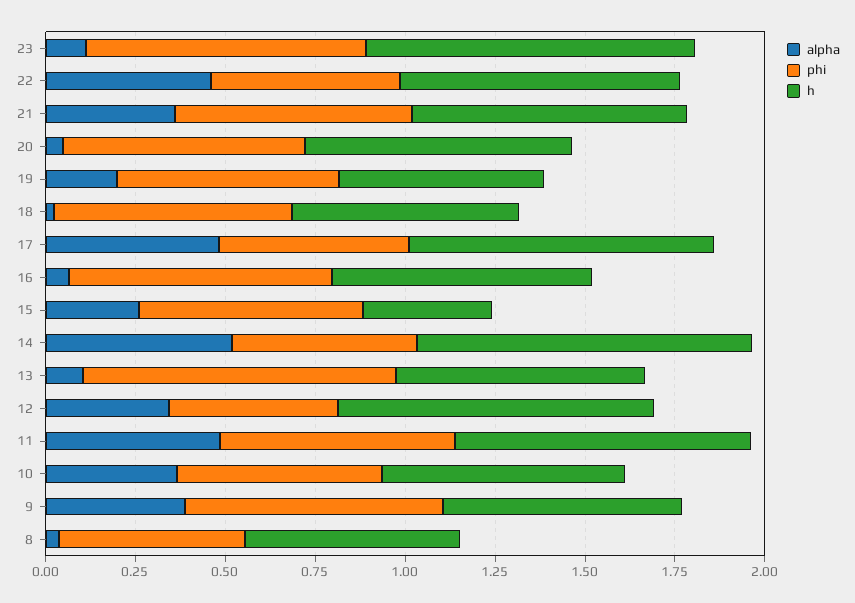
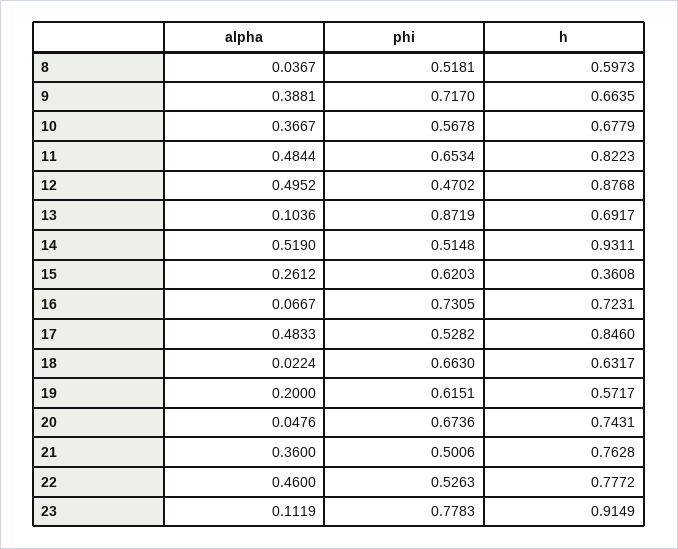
phi, 21: 0.65 -> 0.5006
alpha, 12: 0.35 -> 0.4952

